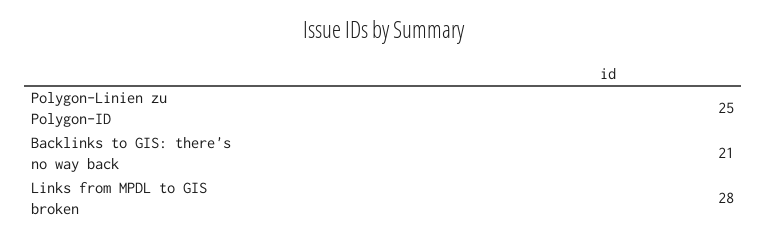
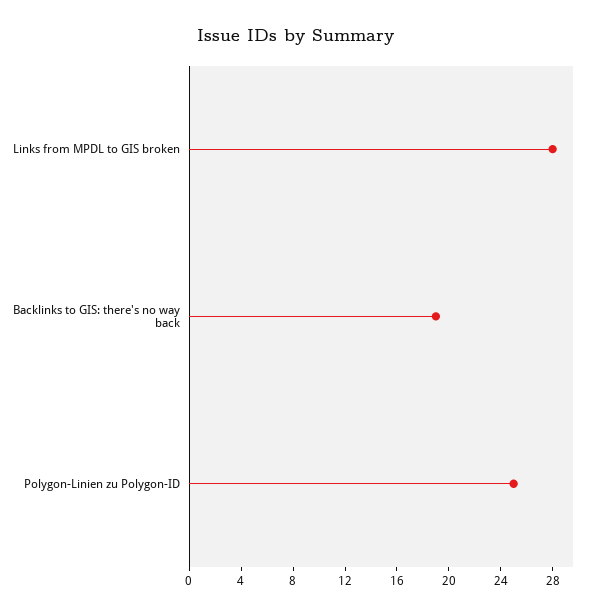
Backlinks to GIS: there's no way back: 21 -> 19

